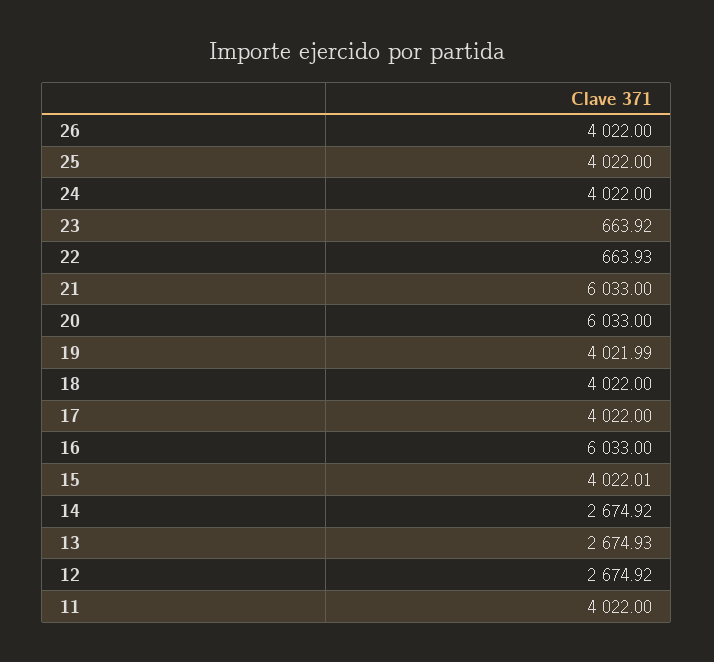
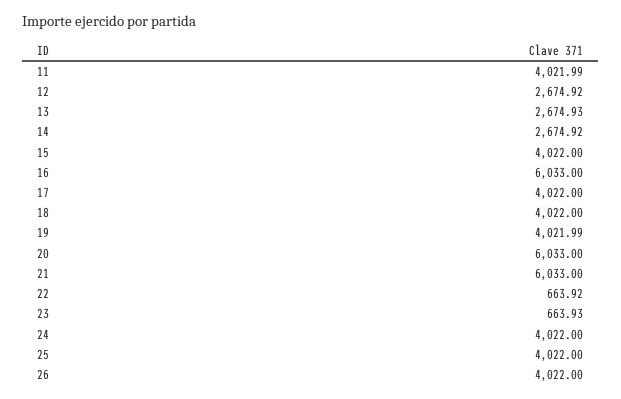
23: 663.92 -> 663.93
22: 663.93 -> 663.92
15: 4022.01 -> 4022
11: 4022 -> 4021.99

